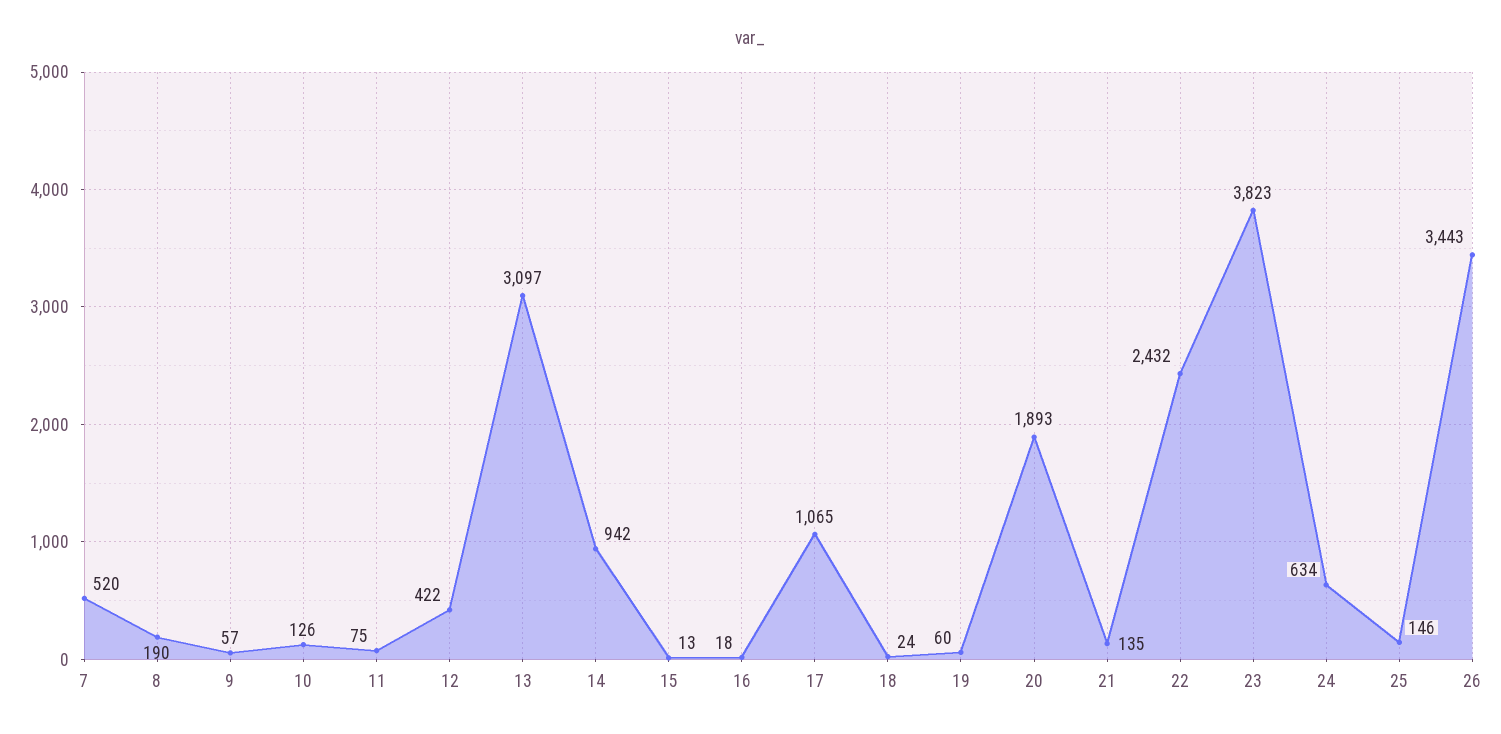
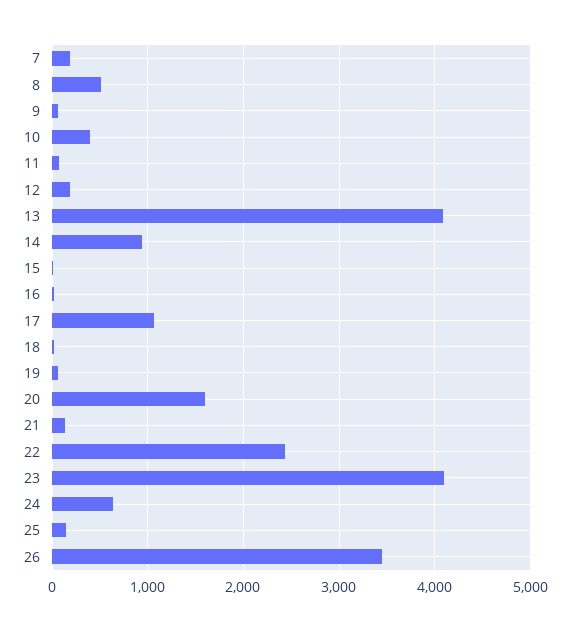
7: 520 -> 200
8: 190 -> 500
10: 126 -> 400
12: 422 -> 200
13: 3097 -> 4100
20: 1893 -> 1600
23: 3823 -> 4100

